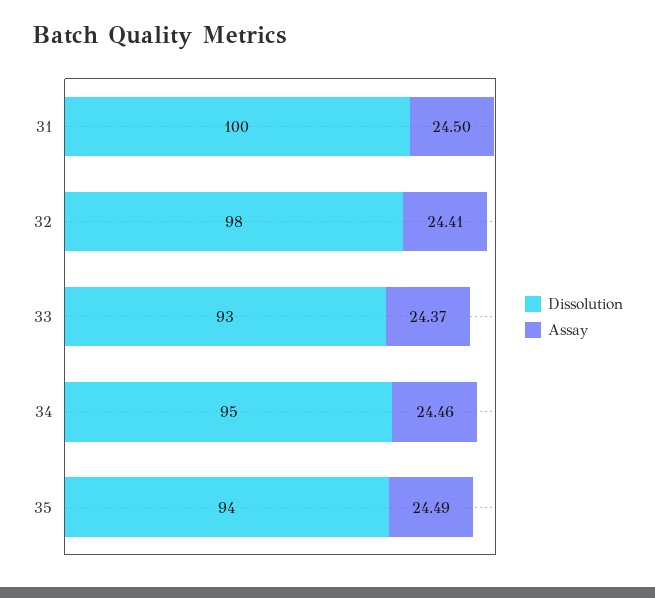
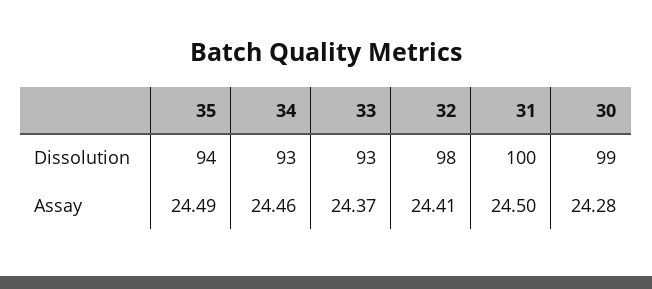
Dissolution, 34: 95 -> 93
Dissolution, 30: none -> 99
Assay, 30: none -> 24.28

